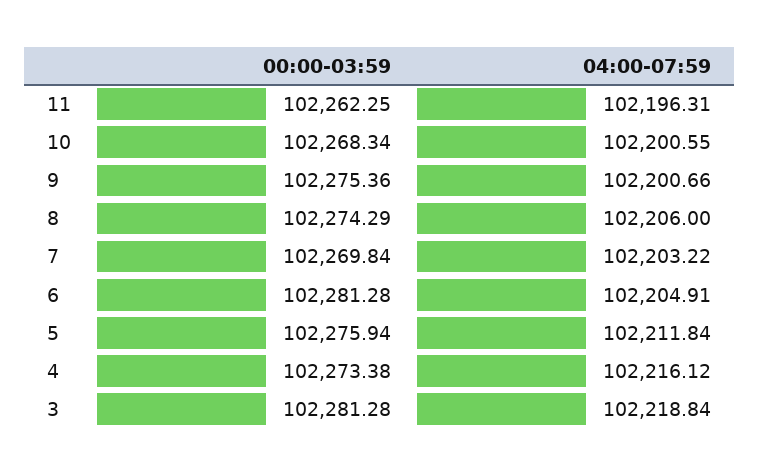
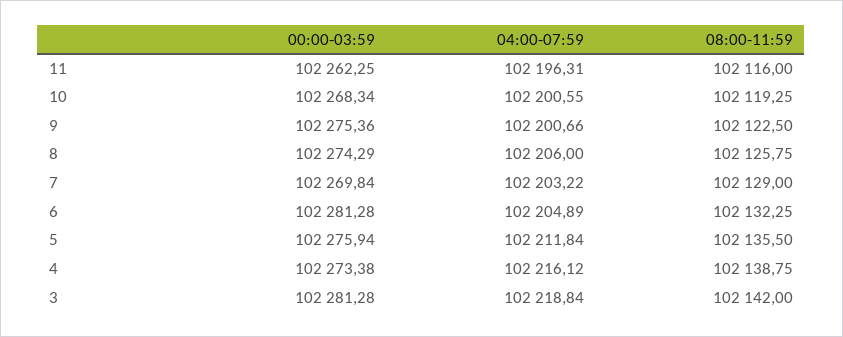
04:00-07:59, 6: 102204.91 -> 102204.89
08:00-11:59, 11: none -> 102116
08:00-11:59, 10: none -> 102119.25
08:00-11:59, 9: none -> 102122.5
08:00-11:59, 8: none -> 102125.75
08:00-11:59, 7: none -> 102129
08:00-11:59, 6: none -> 102132.25
08:00-11:59, 5: none -> 102135.5
08:00-11:59, 4: none -> 102138.75
08:00-11:59, 3: none -> 102142

